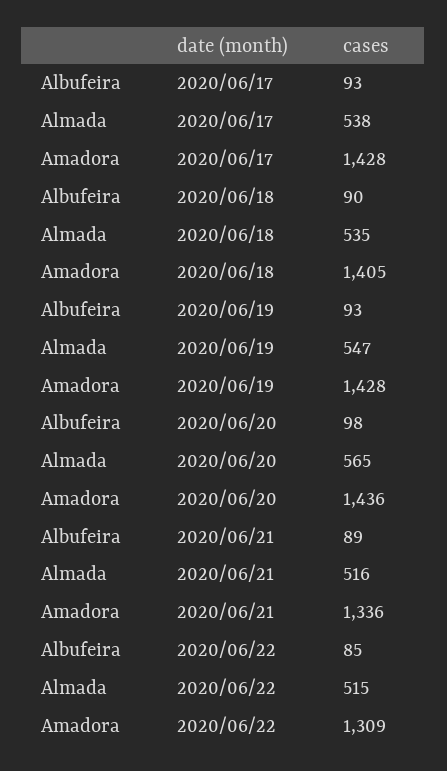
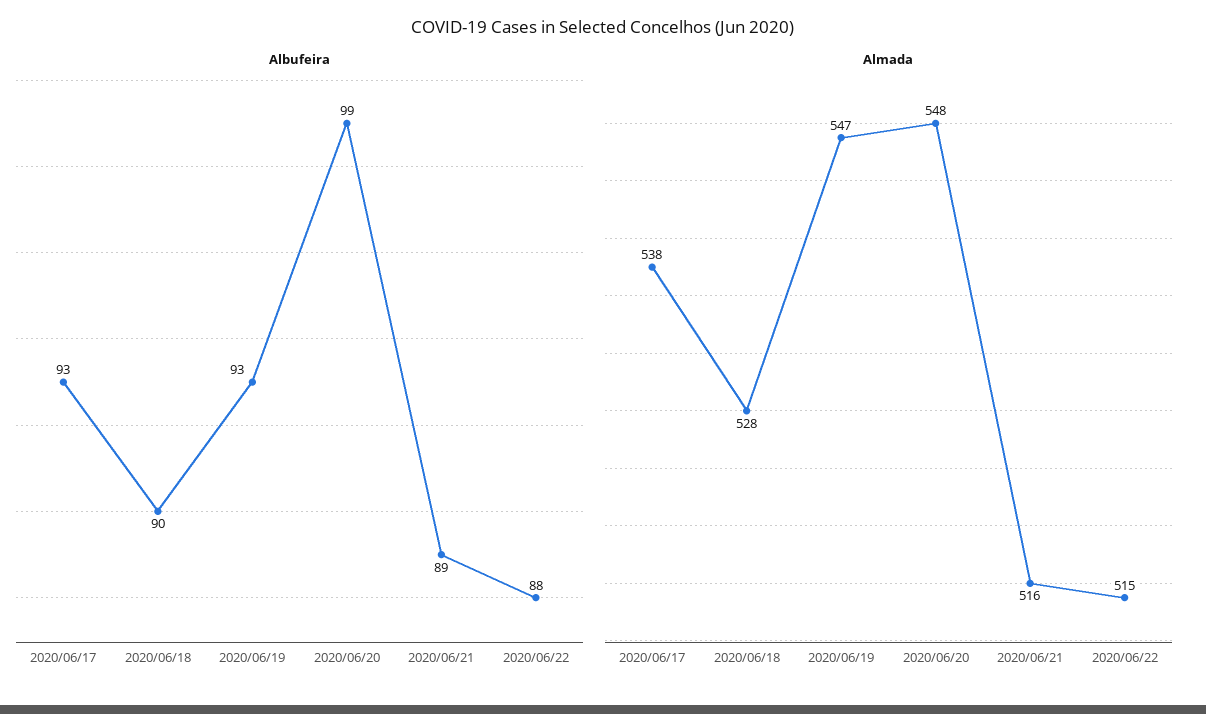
Amadora, 2020/06/17: 1428 -> none
Almada, 2020/06/18: 535 -> 528
Amadora, 2020/06/18: 1405 -> none
Amadora, 2020/06/19: 1428 -> none
Albufeira, 2020/06/20: 98 -> 99
Almada, 2020/06/20: 565 -> 548
Amadora, 2020/06/20: 1436 -> none
Amadora, 2020/06/21: 1336 -> none
Albufeira, 2020/06/22: 85 -> 88
Amadora, 2020/06/22: 1309 -> none

